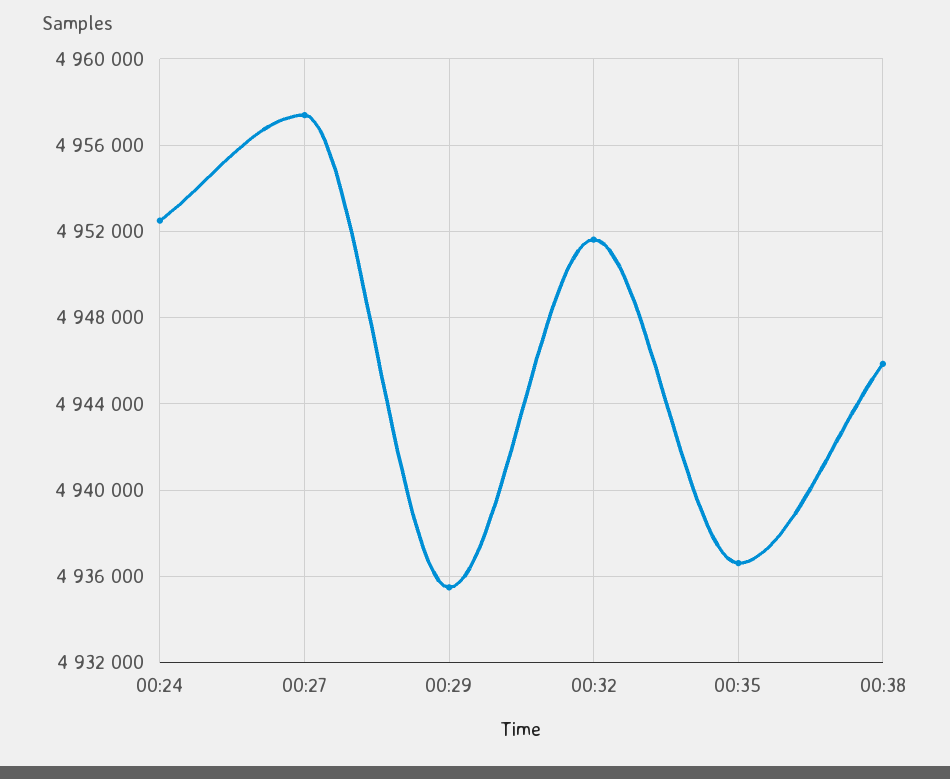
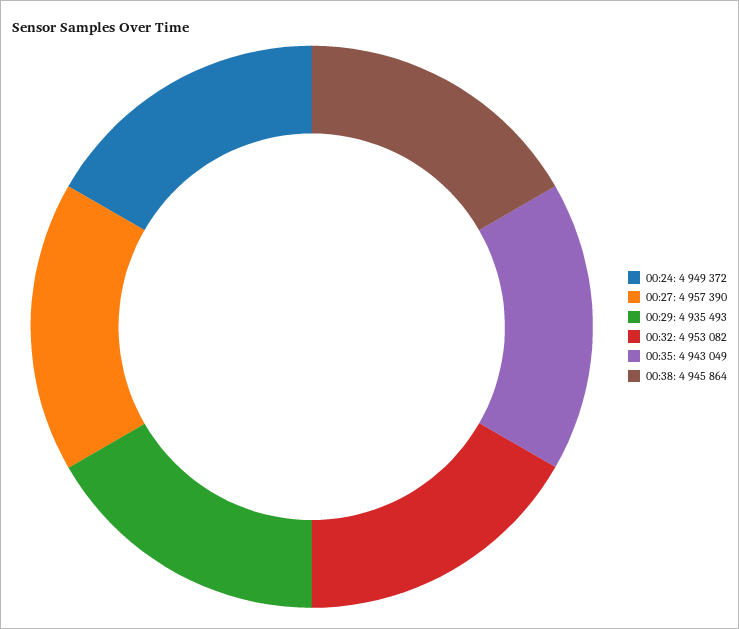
00:24: 4952500 -> 4949372
00:32: 4951500 -> 4953082
00:35: 4936500 -> 4943049

